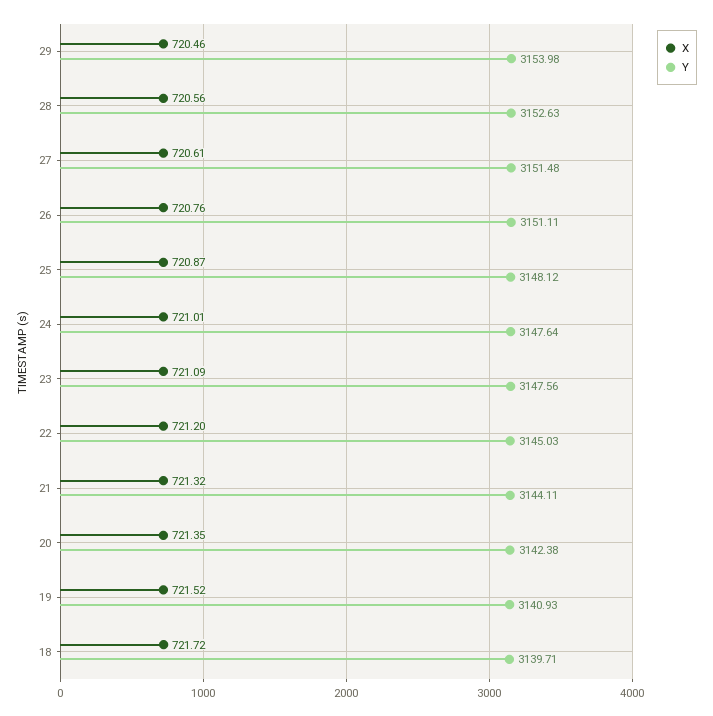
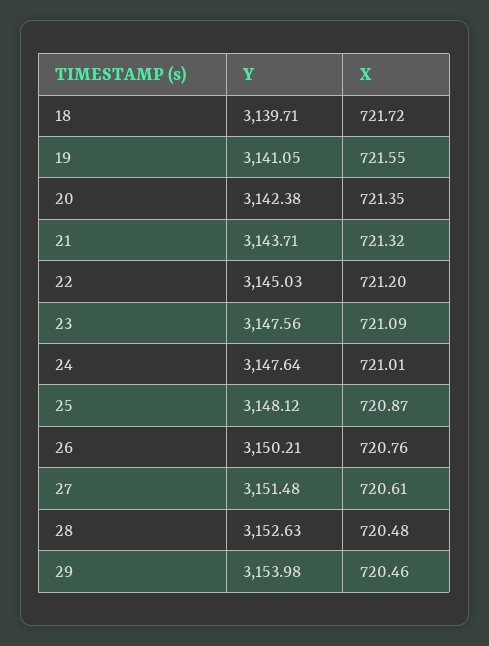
X, 28: 720.56 -> 720.48
Y, 26: 3151.11 -> 3150.21
Y, 21: 3144.11 -> 3143.71
X, 19: 721.52 -> 721.55
Y, 19: 3140.93 -> 3141.05

